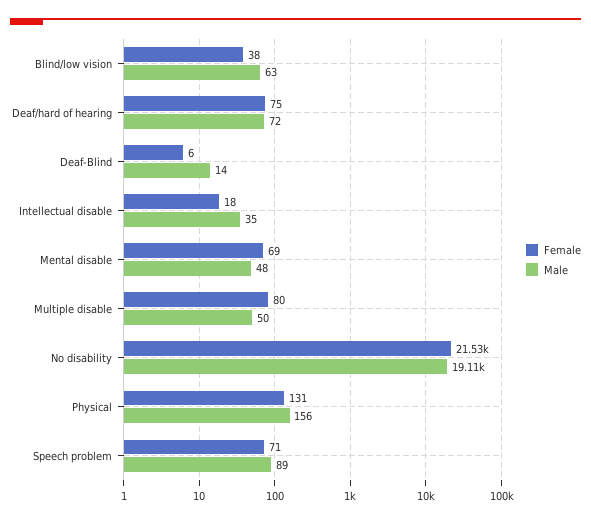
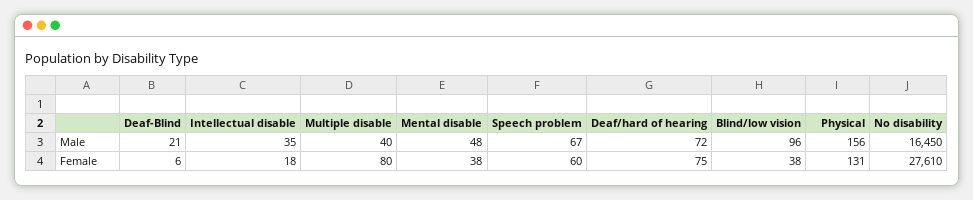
Male, Blind/low vision: 63 -> 96
Male, Deaf-Blind: 14 -> 21
Female, Mental disable: 69 -> 38
Male, Multiple disable: 50 -> 40
Female, No disability: 21530 -> 27610
Male, No disability: 19110 -> 16450
Female, Speech problem: 71 -> 60
Male, Speech problem: 89 -> 67

